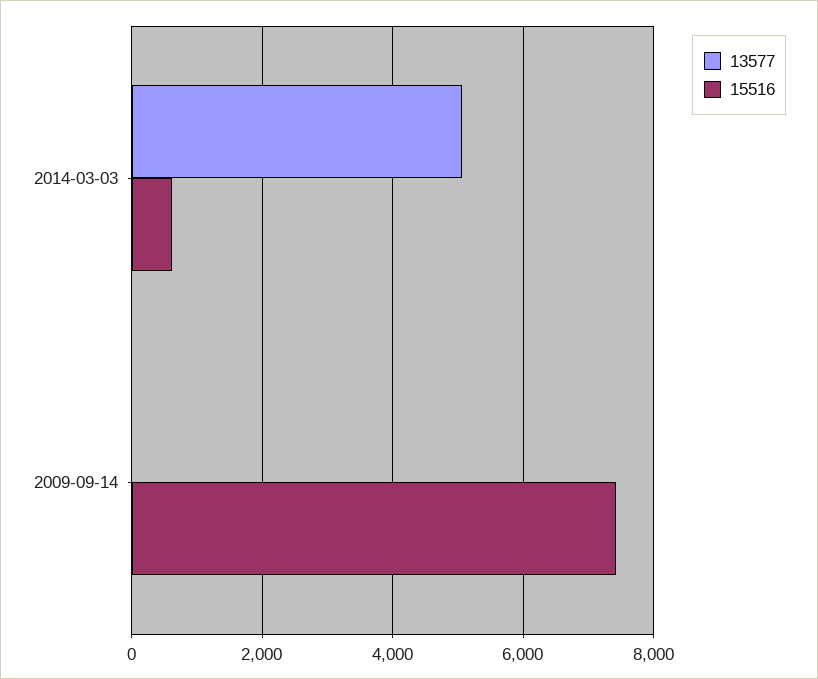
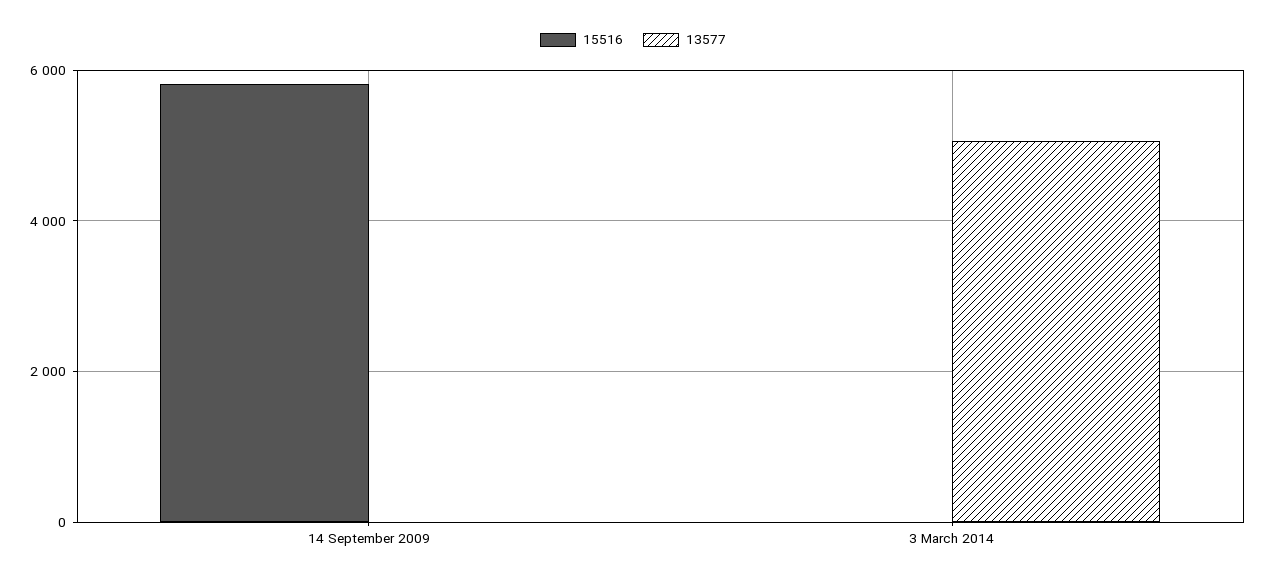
15516, 2014-03-03: 600 -> 0
15516, 2009-09-14: 7400 -> 5800

